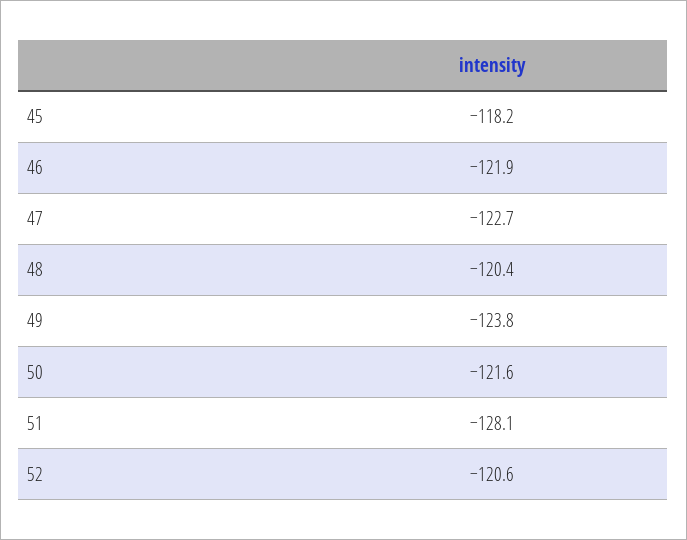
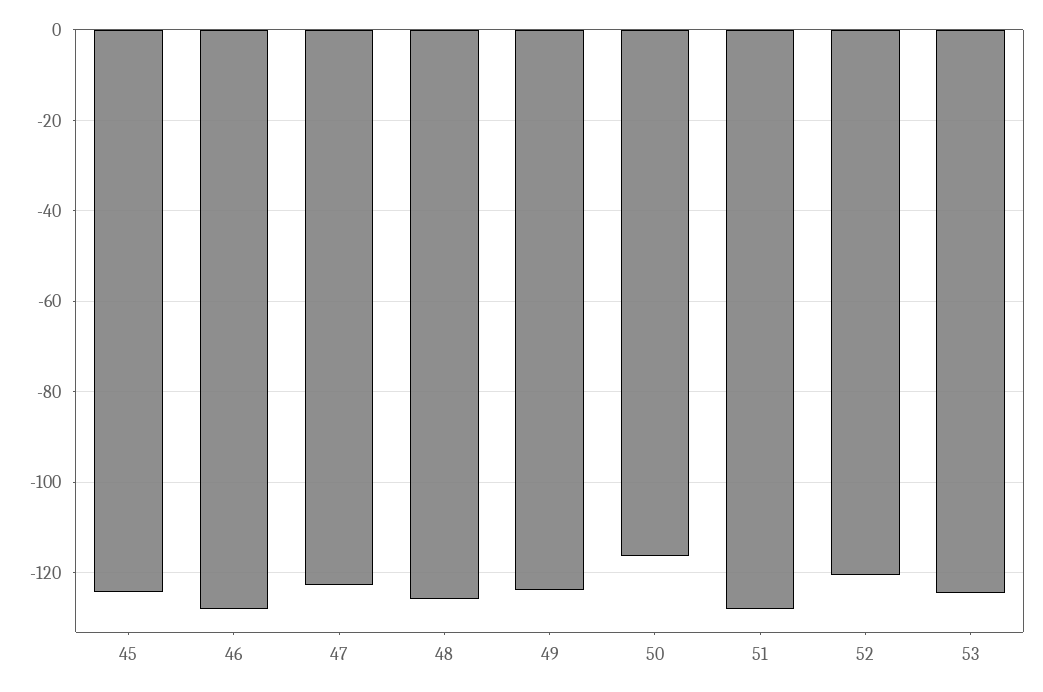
45: -118.2 -> -124
46: -121.9 -> -128
48: -120.4 -> -126
50: -121.6 -> -116
53: none -> -124

